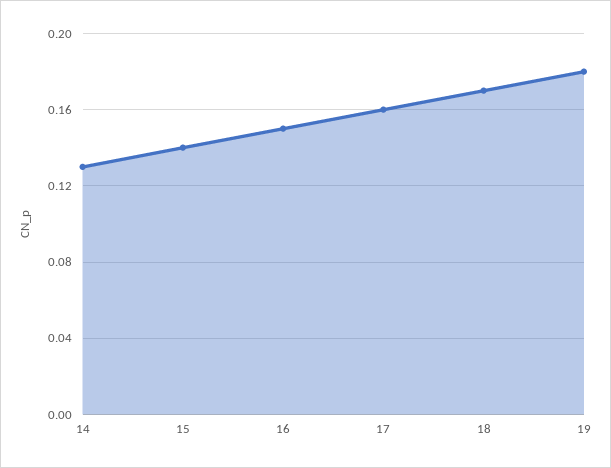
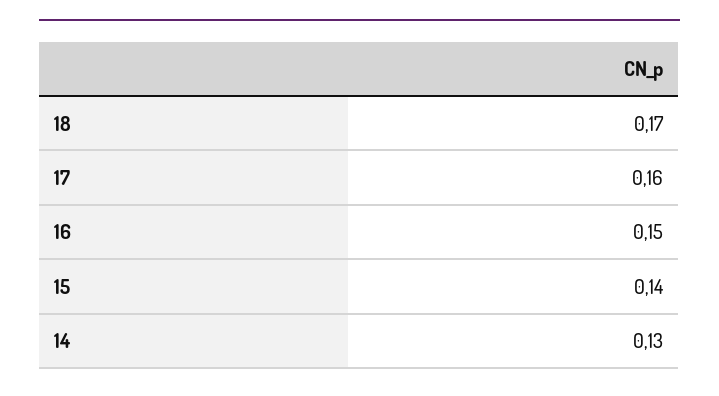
19: 0.18 -> none

